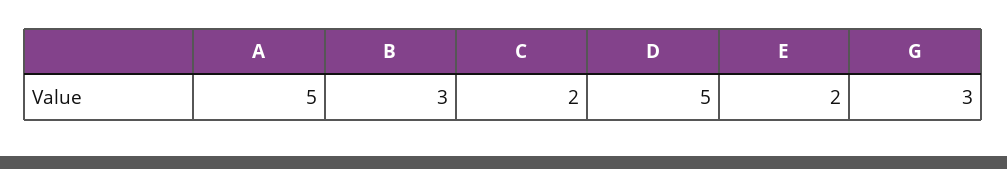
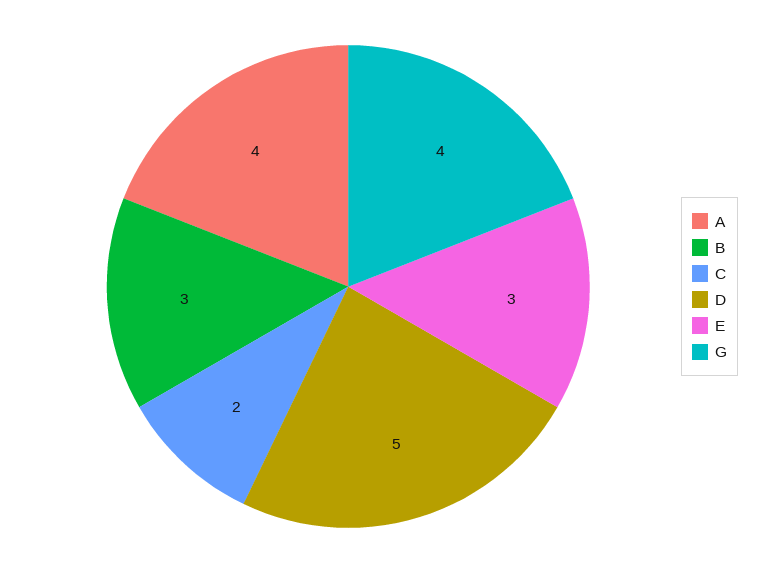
A: 5 -> 4
E: 2 -> 3
G: 3 -> 4

